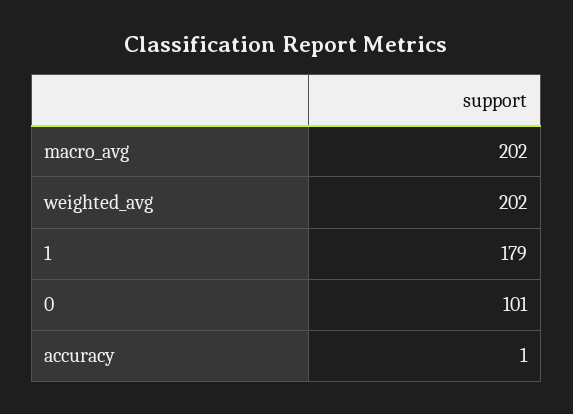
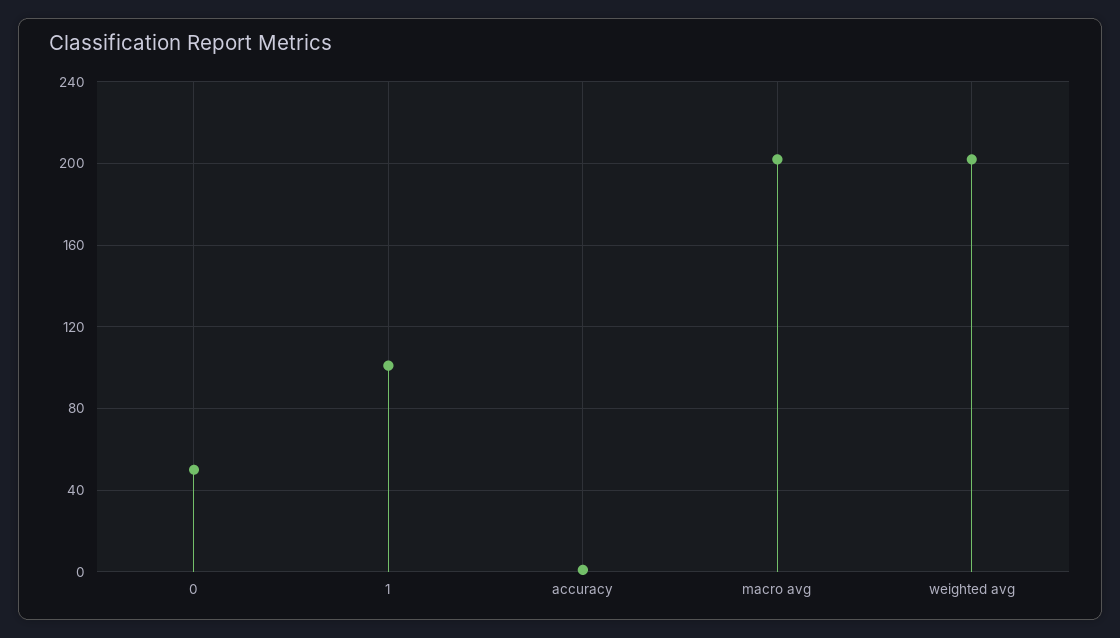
1: 179 -> 100
0: 101 -> 50

